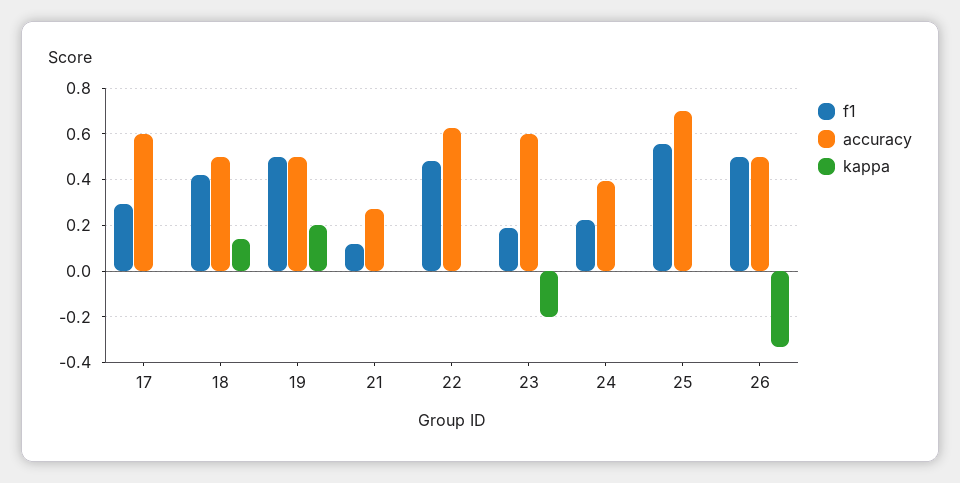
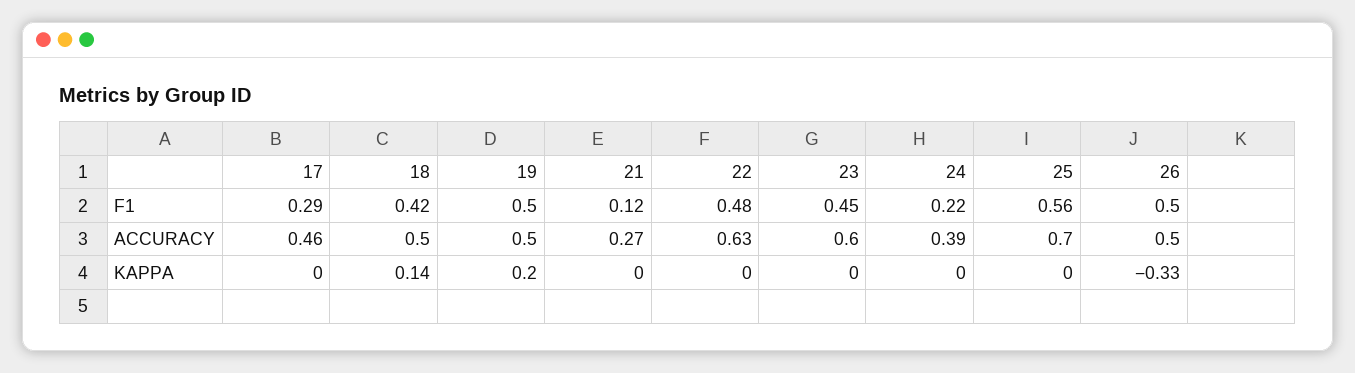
accuracy, 17: 0.6 -> 0.46
f1, 23: 0.2 -> 0.45
kappa, 23: -0.2 -> 0

